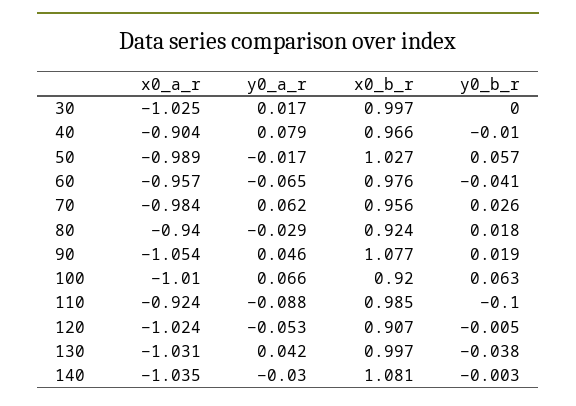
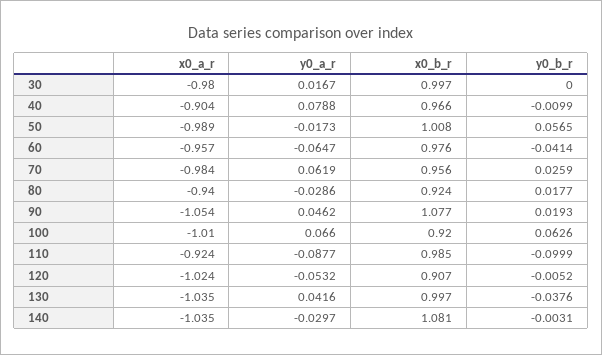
x0_a_r, 30: -1.025 -> -0.98
x0_b_r, 50: 1.027 -> 1.008
x0_a_r, 130: -1.031 -> -1.035

